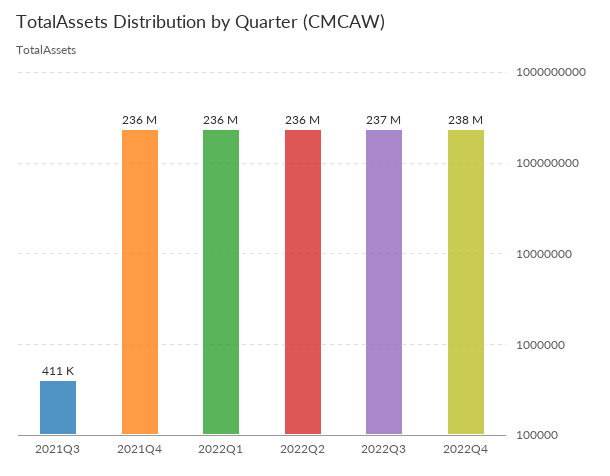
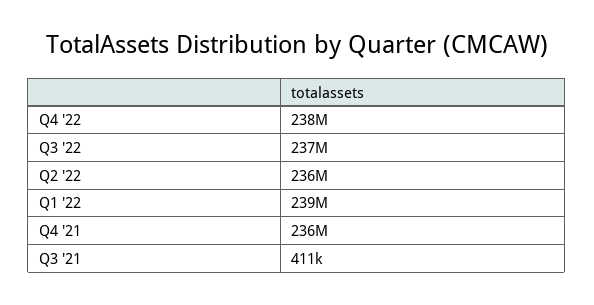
2022Q1: 236000000 -> 239000000

